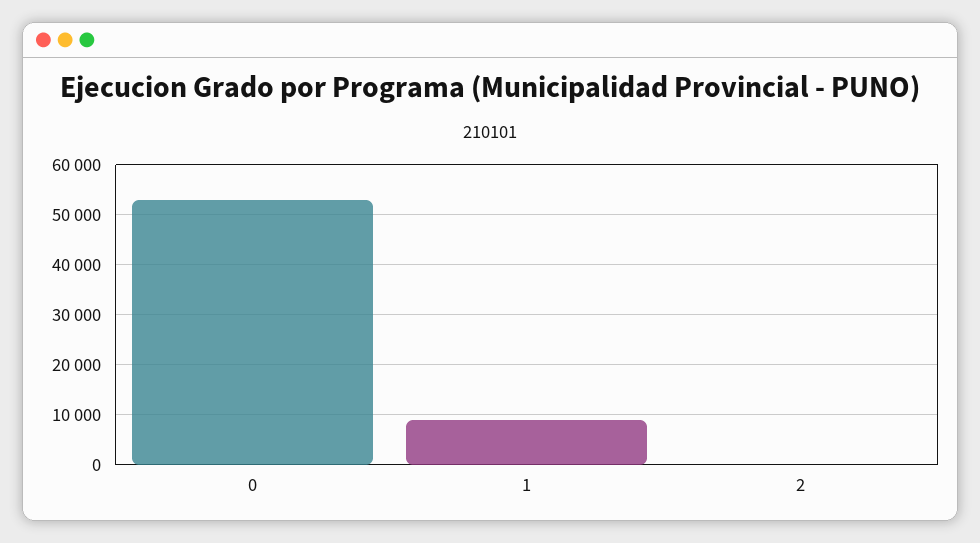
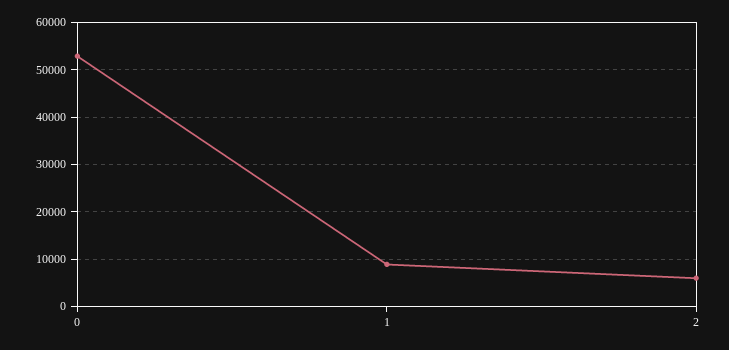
2: 0 -> 6000

